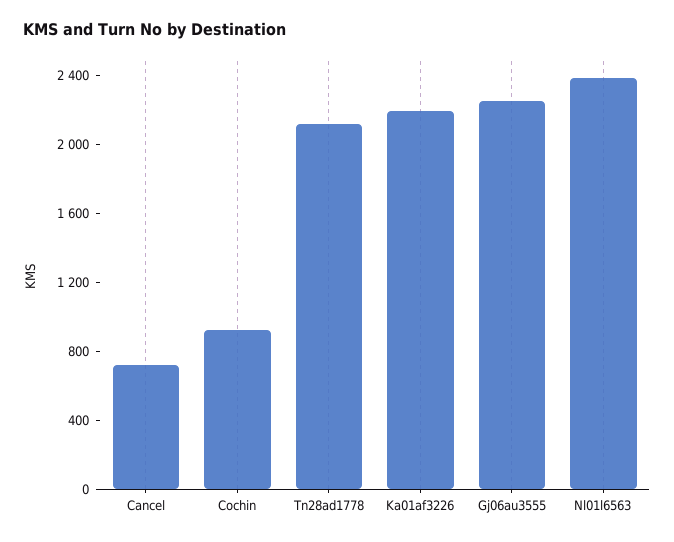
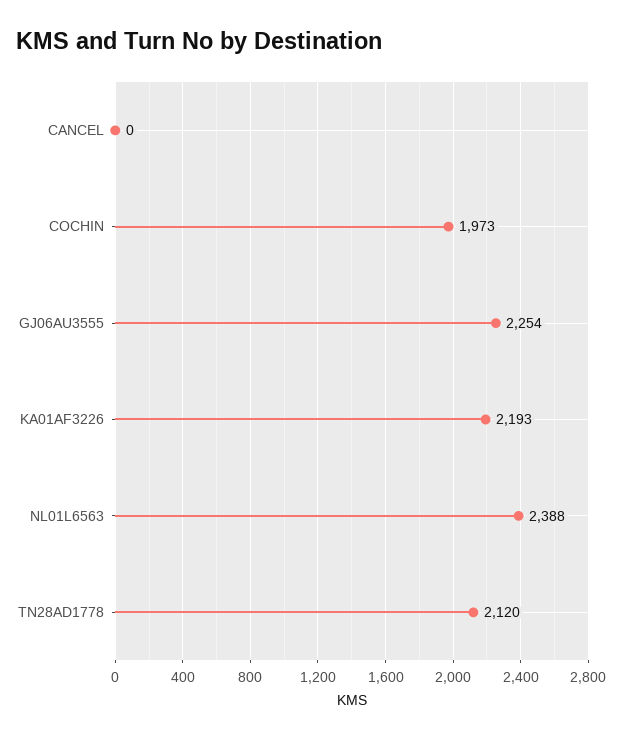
Cancel: 700 -> 0
Cochin: 900 -> 1973

